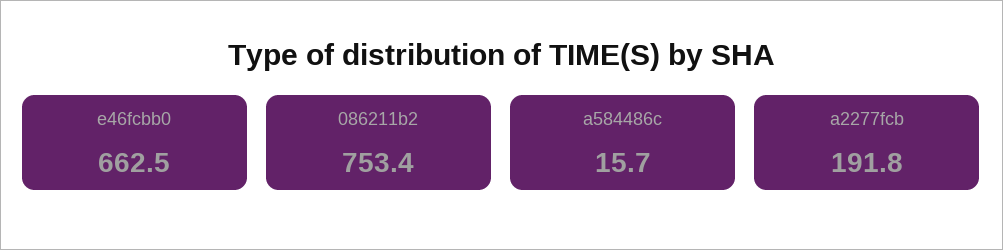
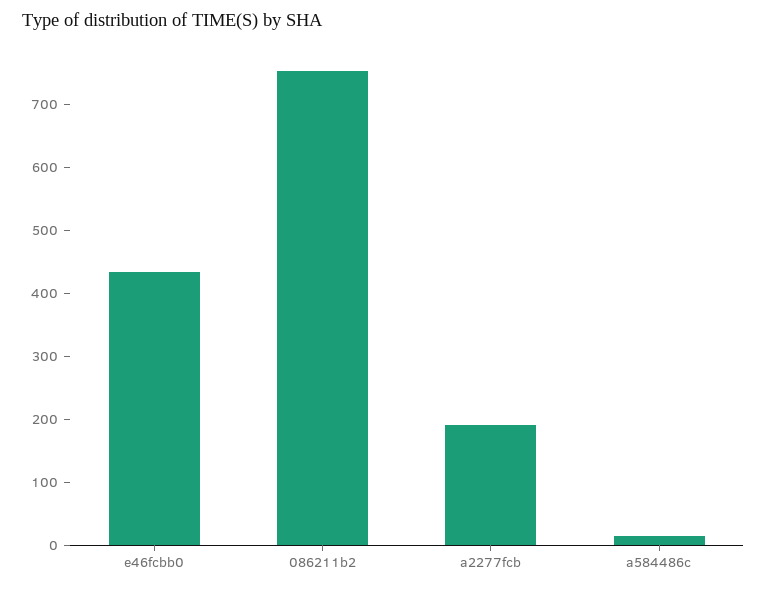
e46fcbb0: 662.5 -> 440

